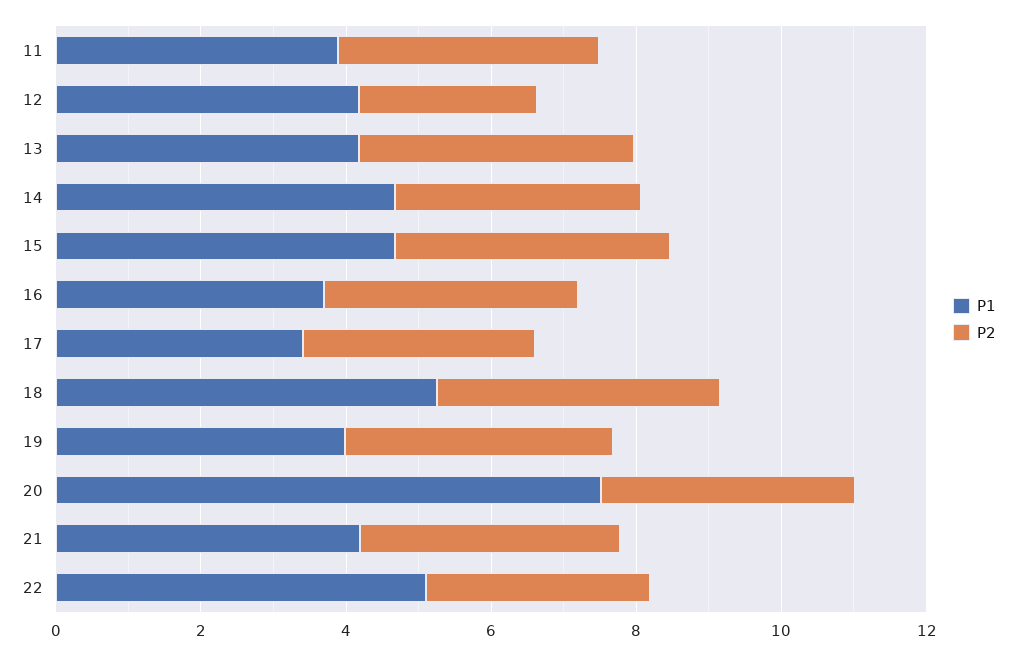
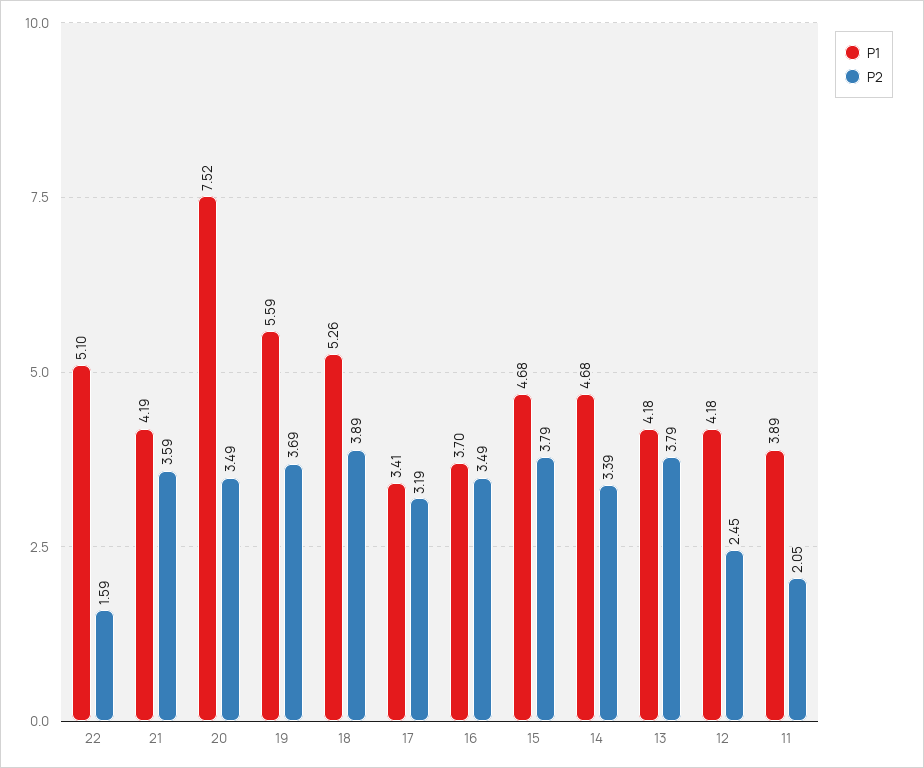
P2, 11: 3.5 -> 2.05
P1, 19: 4 -> 5.59
P2, 22: 3 -> 1.59

